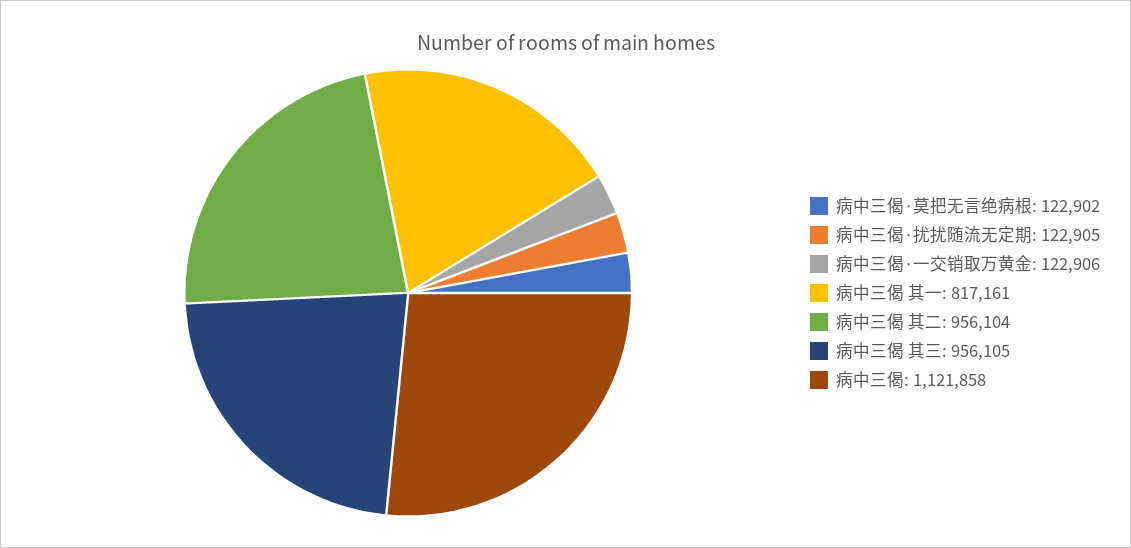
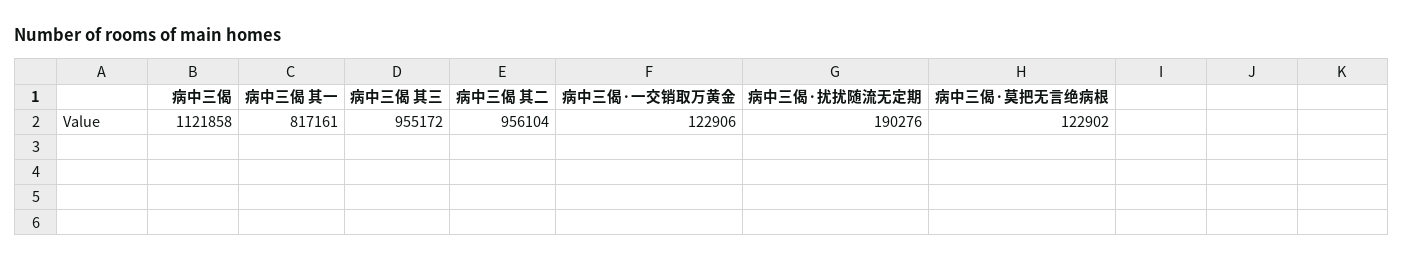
病中三偈·扰扰随流无定期: 122905 -> 190276
病中三偈 其三: 956105 -> 955172

